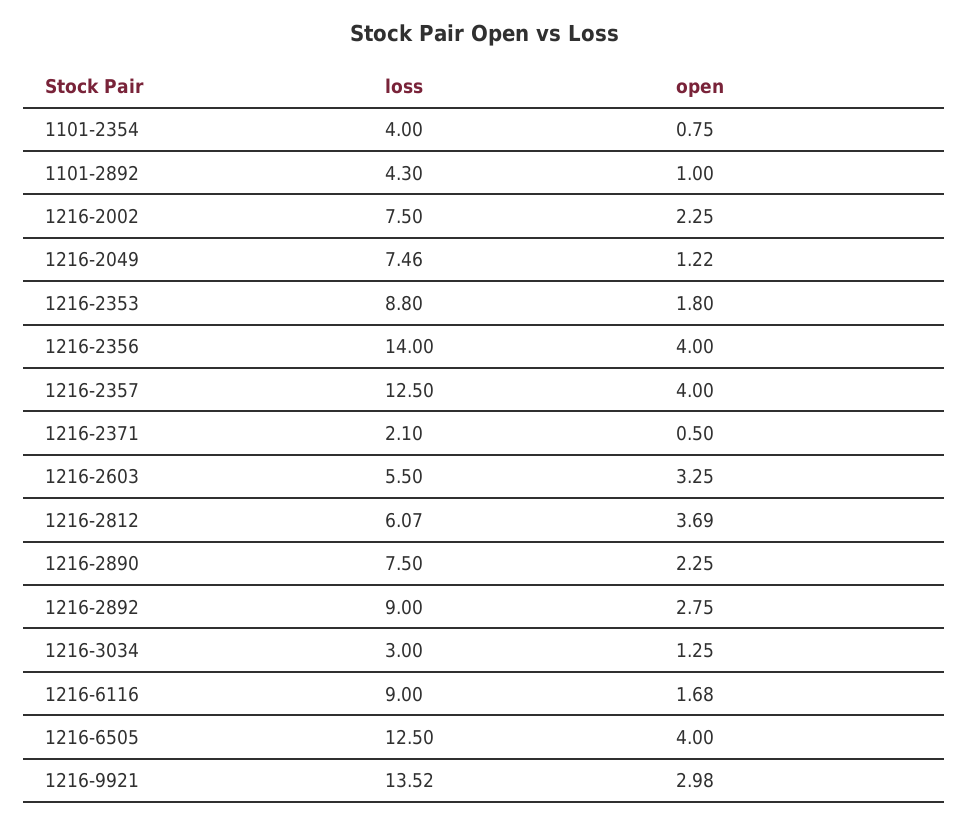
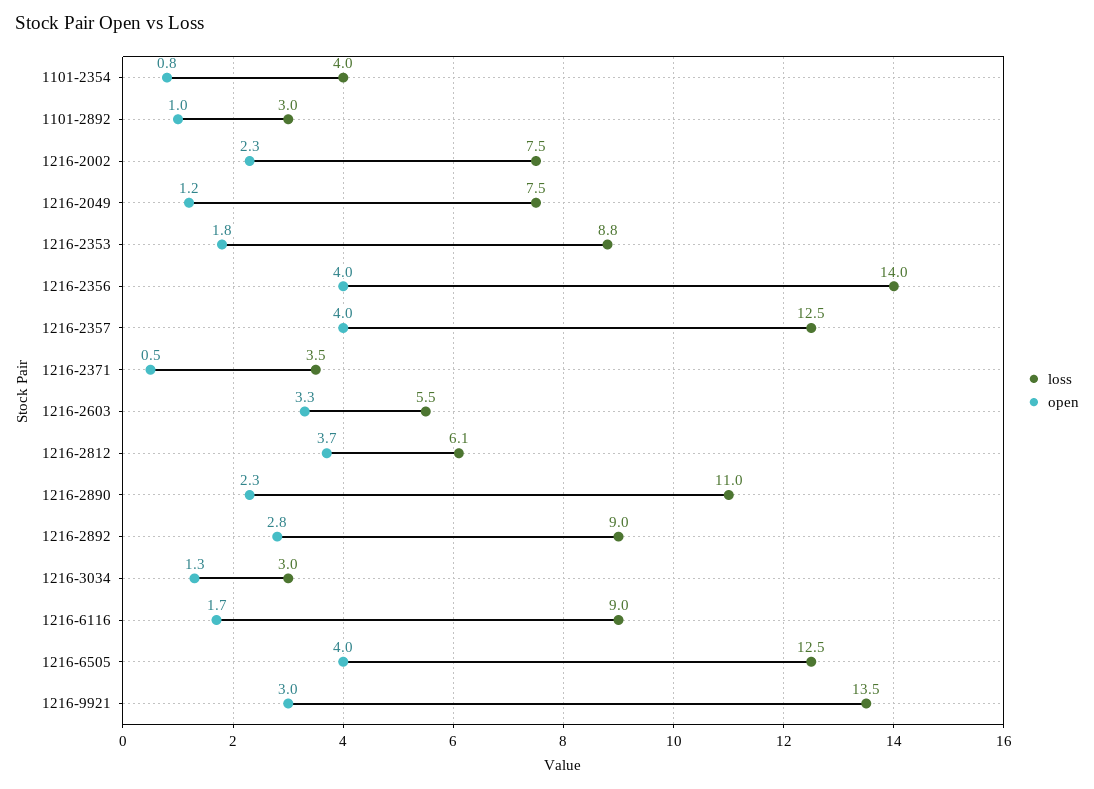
loss, 1101-2892: 4.3 -> 3
loss, 1216-2371: 2.1 -> 3.5
loss, 1216-2890: 7.5 -> 11

